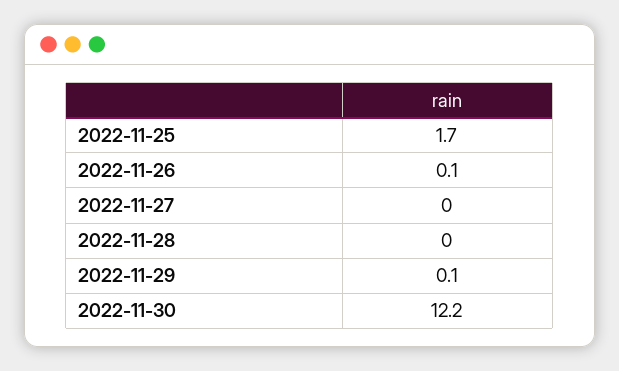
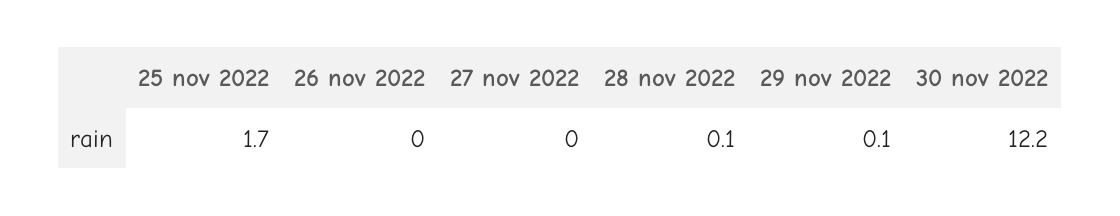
2022-11-26: 0.1 -> 0
2022-11-28: 0 -> 0.1

